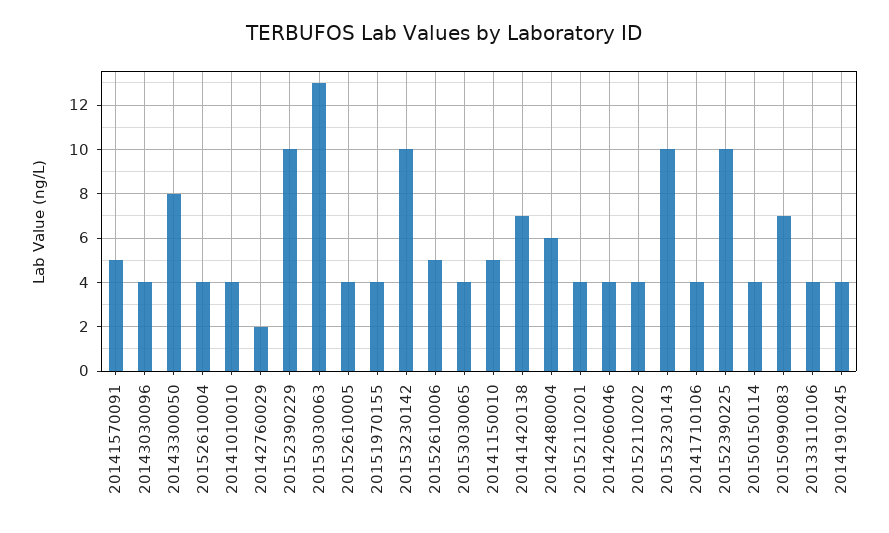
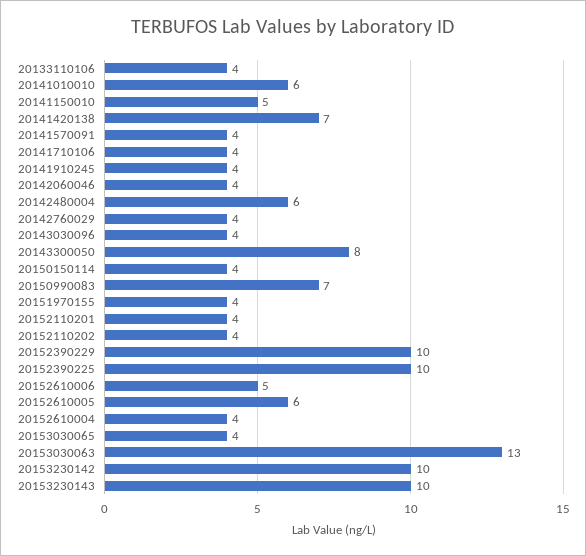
20141570091: 5 -> 4
20141010010: 4 -> 6
20142760029: 2 -> 4
20152610005: 4 -> 6

